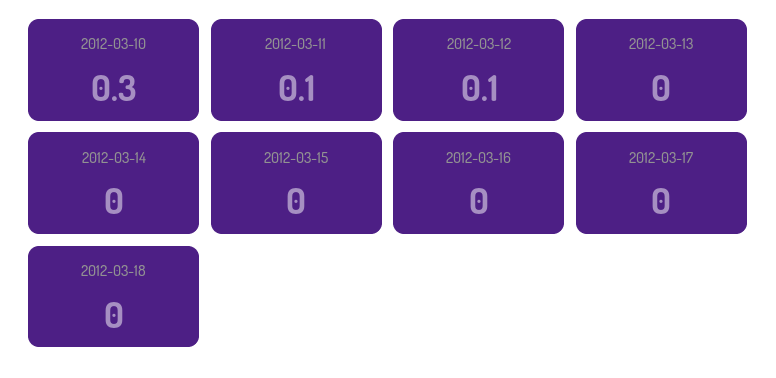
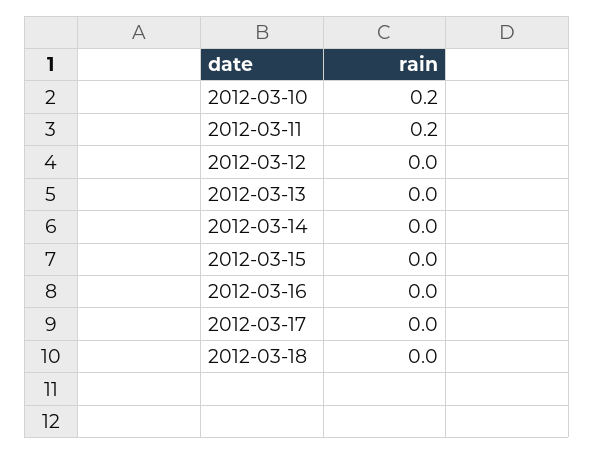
2012-03-10: 0.3 -> 0.2
2012-03-11: 0.1 -> 0.2
2012-03-12: 0.1 -> 0

